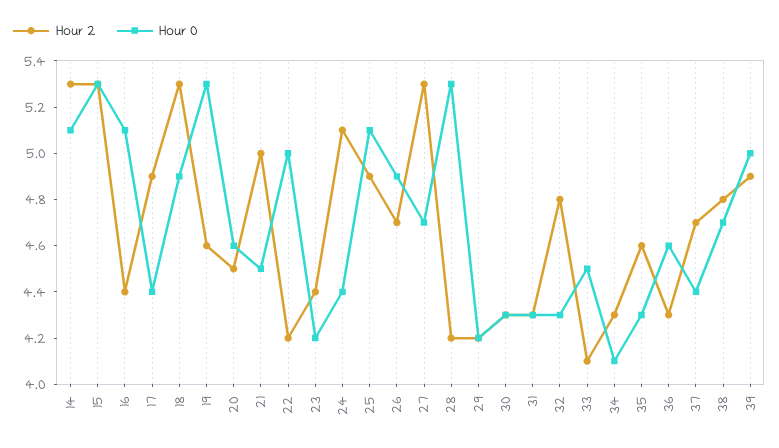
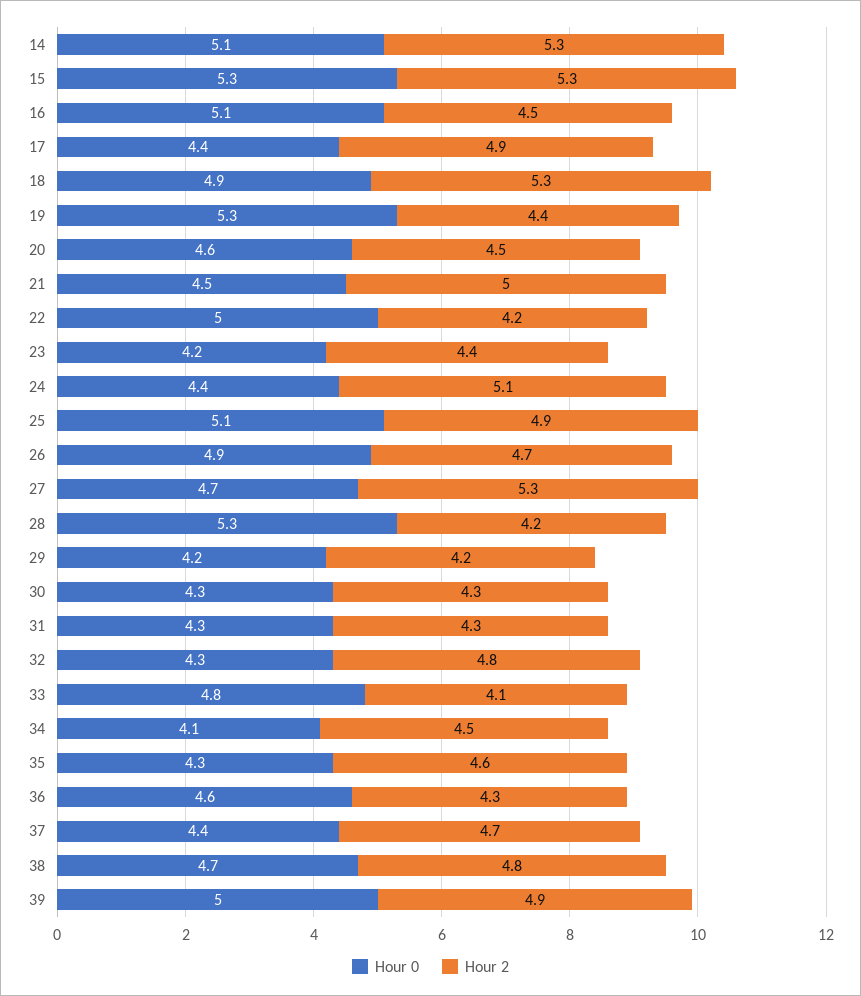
Hour 2, 16: 4.4 -> 4.5
Hour 2, 19: 4.6 -> 4.4
Hour 0, 33: 4.5 -> 4.8
Hour 2, 34: 4.3 -> 4.5

